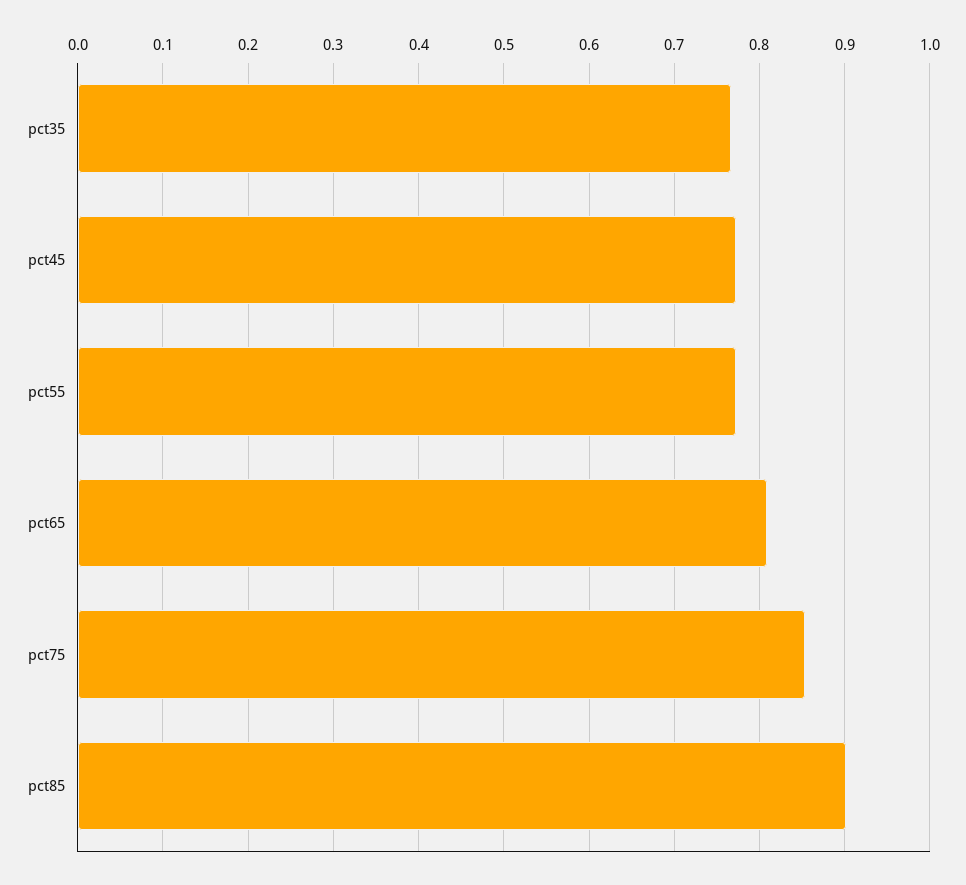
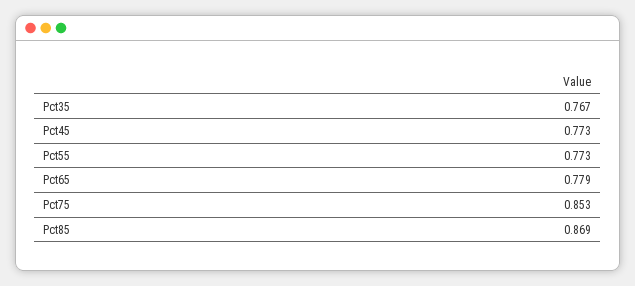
pct65: 0.81 -> 0.779
pct85: 0.9 -> 0.869

